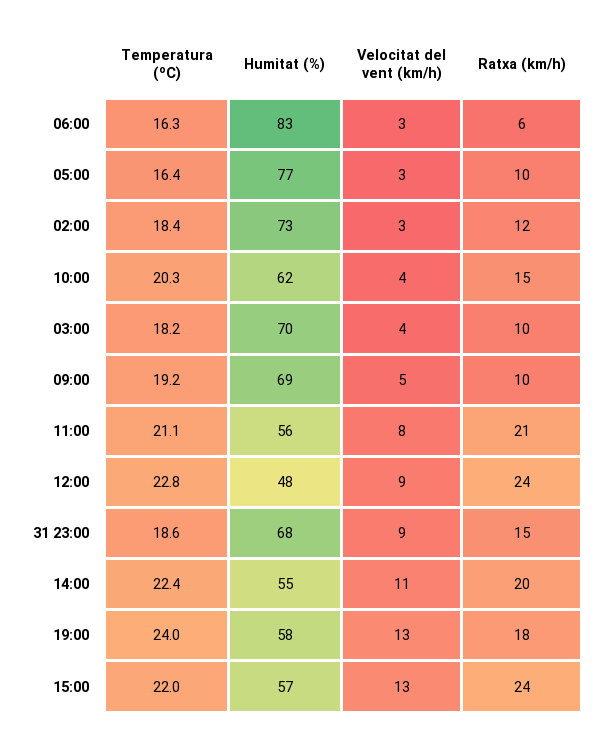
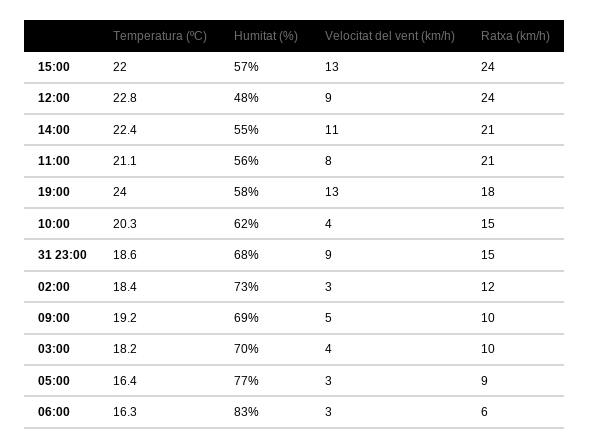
Ratxa (km/h), 05:00: 10 -> 9
Ratxa (km/h), 14:00: 20 -> 21

